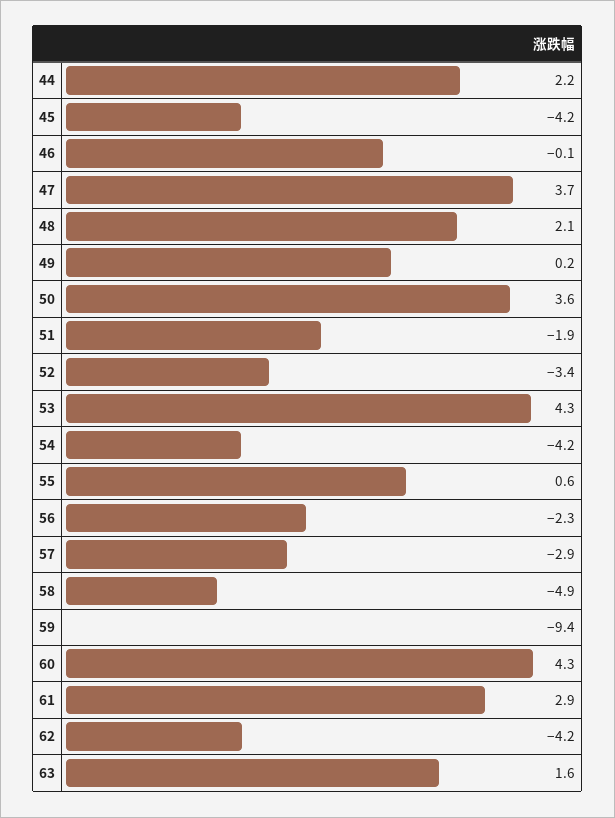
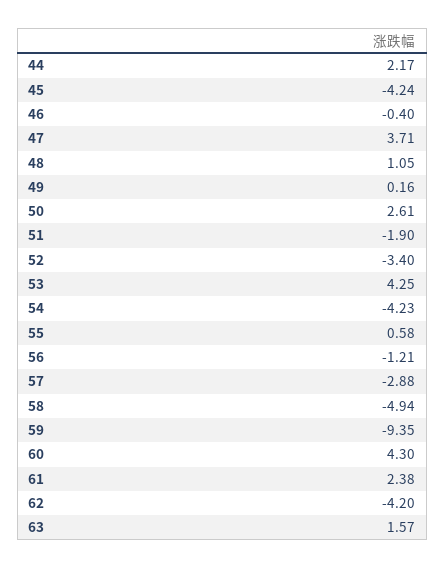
46: -0.1 -> -0.4
48: 2.1 -> 1.05
50: 3.6 -> 2.61
56: -2.3 -> -1.21
61: 2.9 -> 2.38

